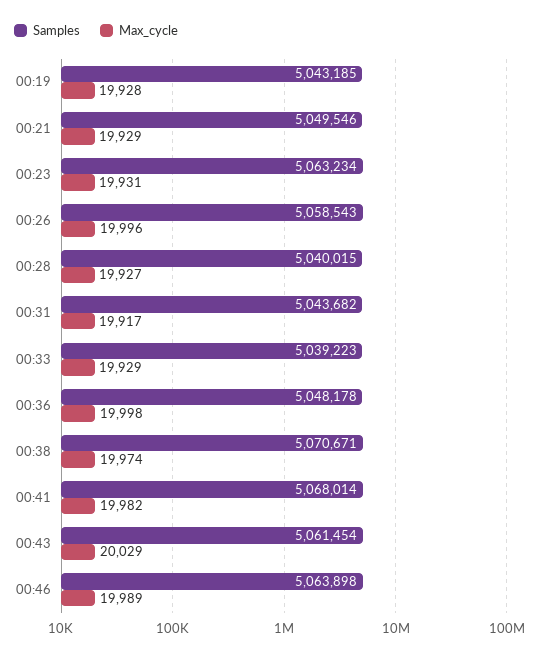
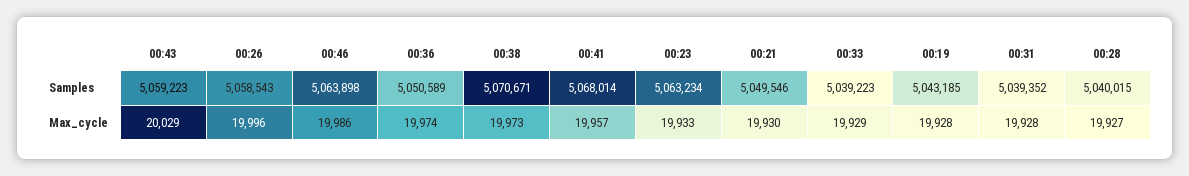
Max_cycle, 00:21: 19929 -> 19930
Max_cycle, 00:23: 19931 -> 19933
Samples, 00:31: 5043682 -> 5039352
Max_cycle, 00:31: 19917 -> 19928
Samples, 00:36: 5048178 -> 5050589
Max_cycle, 00:36: 19998 -> 19974
Max_cycle, 00:38: 19974 -> 19973
Max_cycle, 00:41: 19982 -> 19957
Samples, 00:43: 5061454 -> 5059223
Max_cycle, 00:46: 19989 -> 19986

